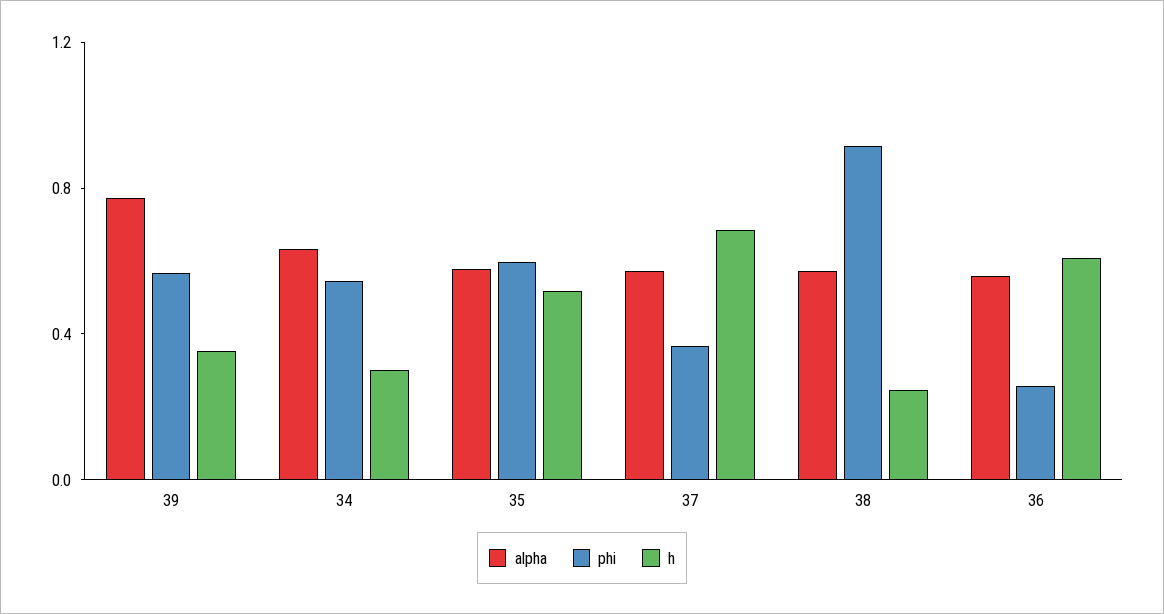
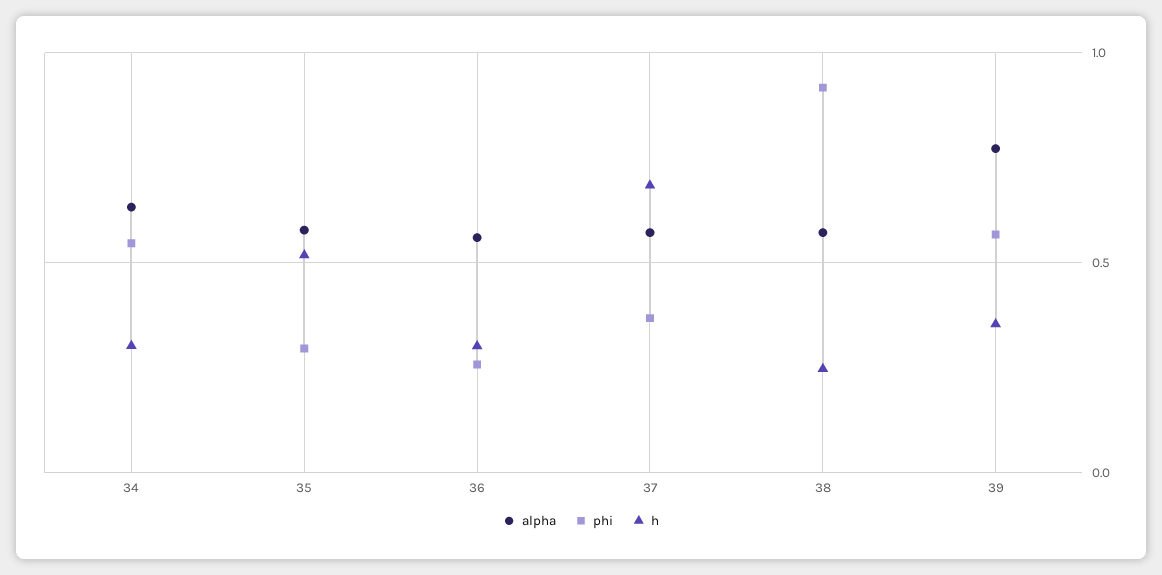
phi, 35: 0.6 -> 0.3
h, 36: 0.6 -> 0.3

